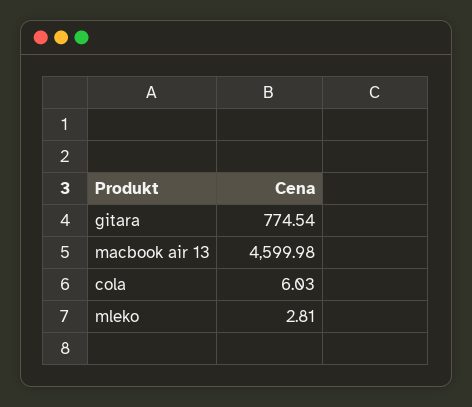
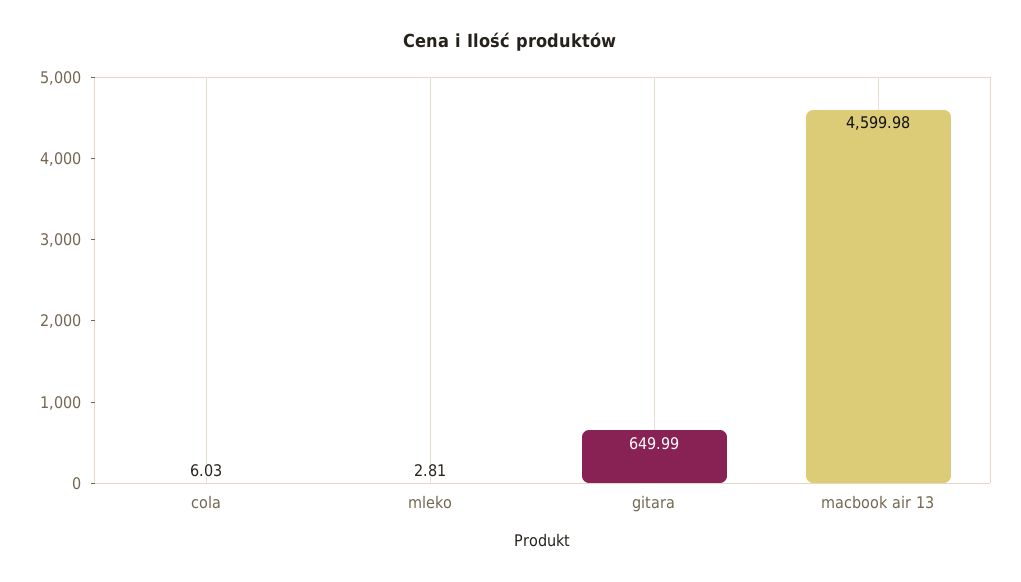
gitara: 774.54 -> 649.99

